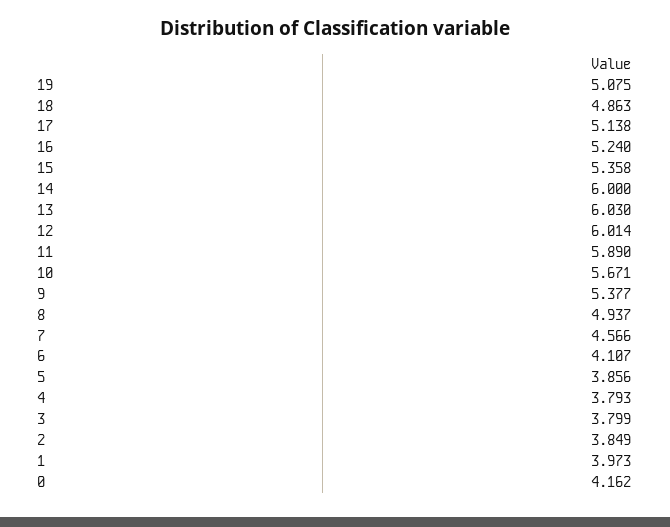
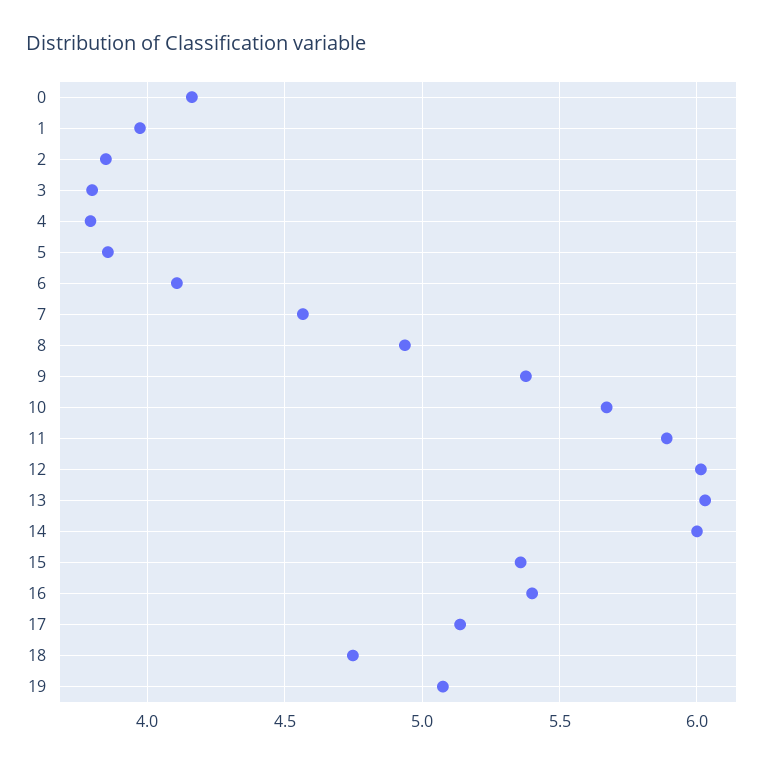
18: 4.863 -> 4.75
16: 5.24 -> 5.4

